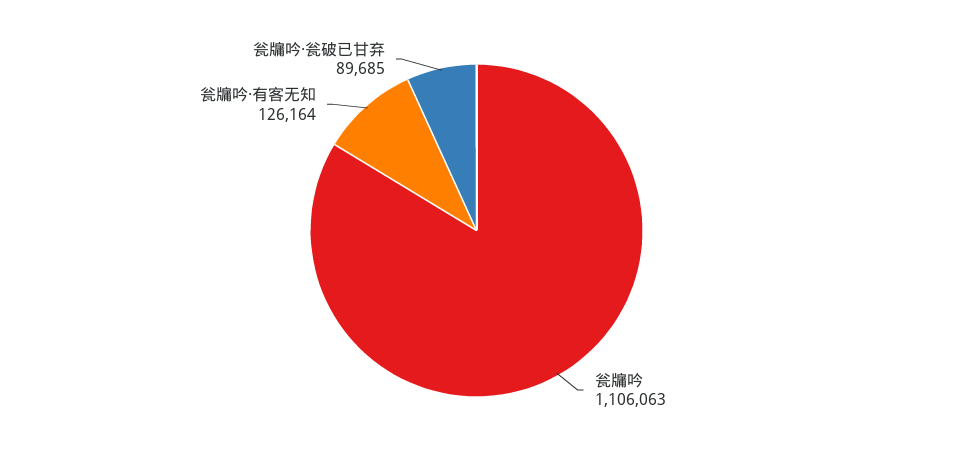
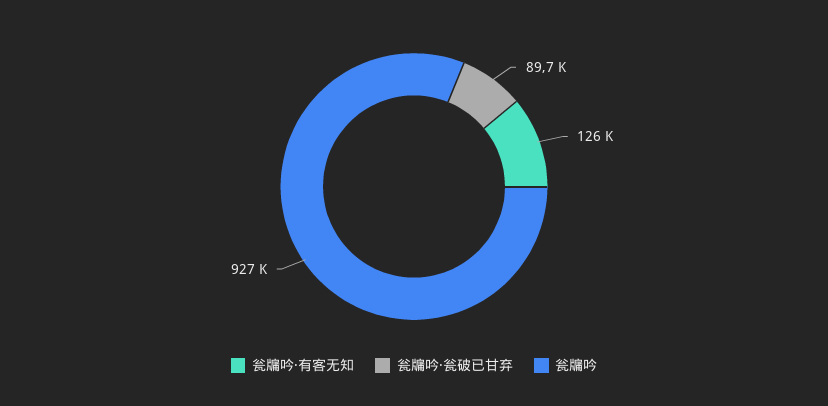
瓮牖吟: 1106063 -> 927000

